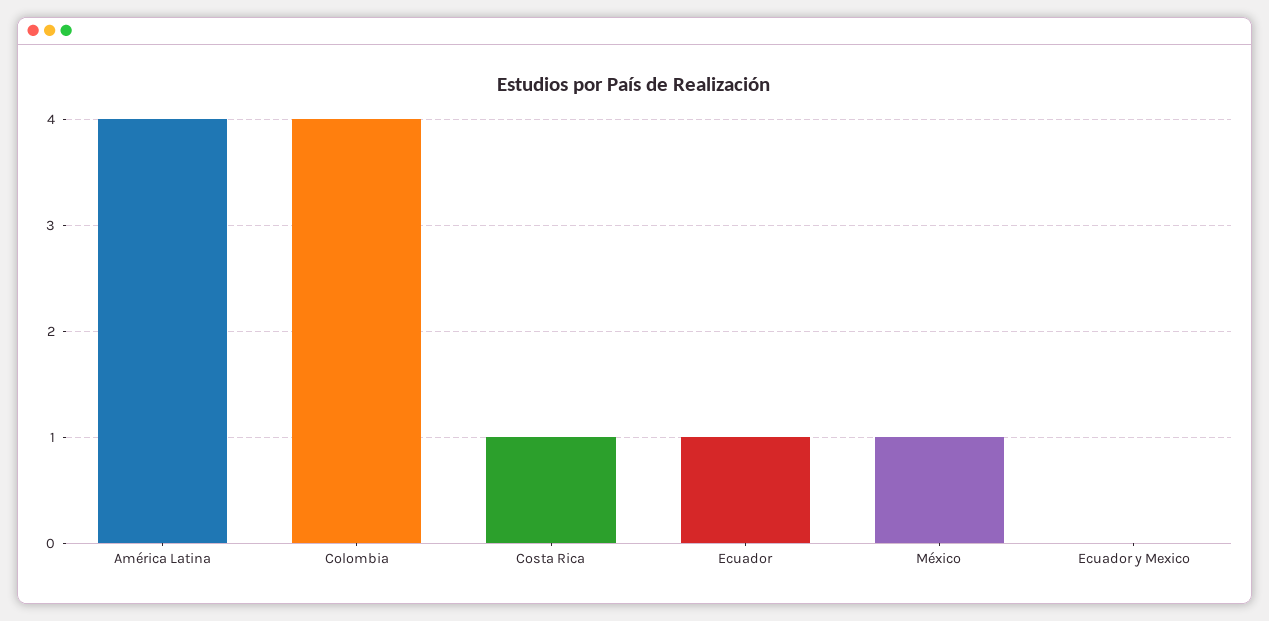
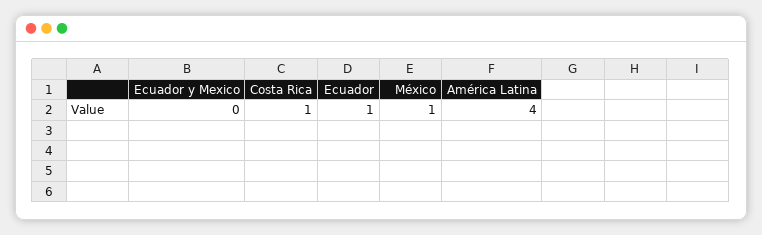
Colombia: 4 -> none

